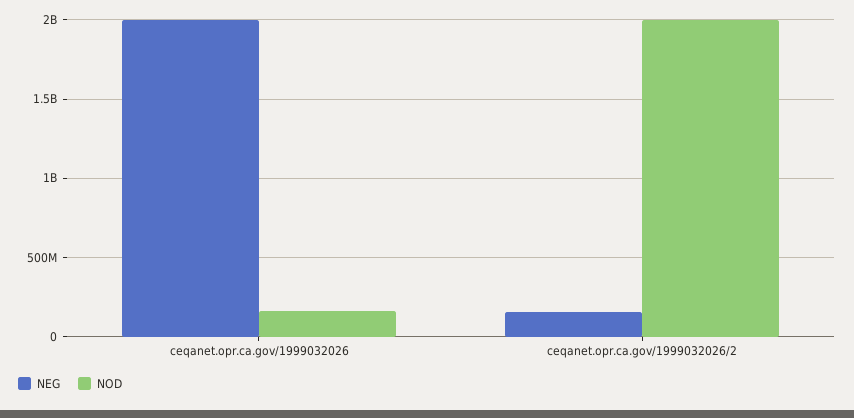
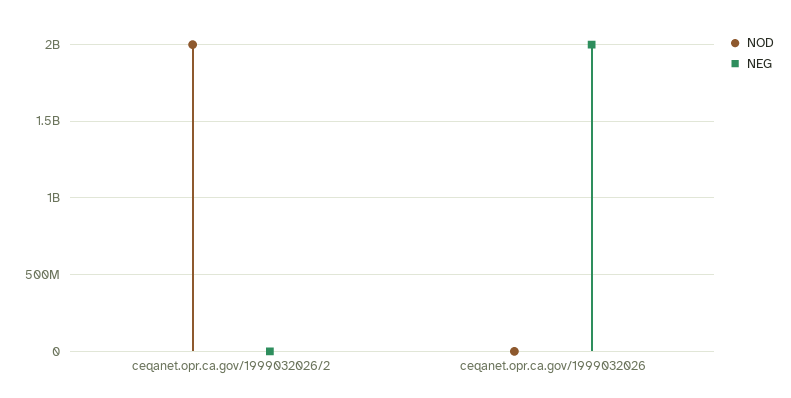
NOD, ceqanet.opr.ca.gov/1999032026: 150000000 -> 0
NEG, ceqanet.opr.ca.gov/1999032026/2: 150000000 -> 0

